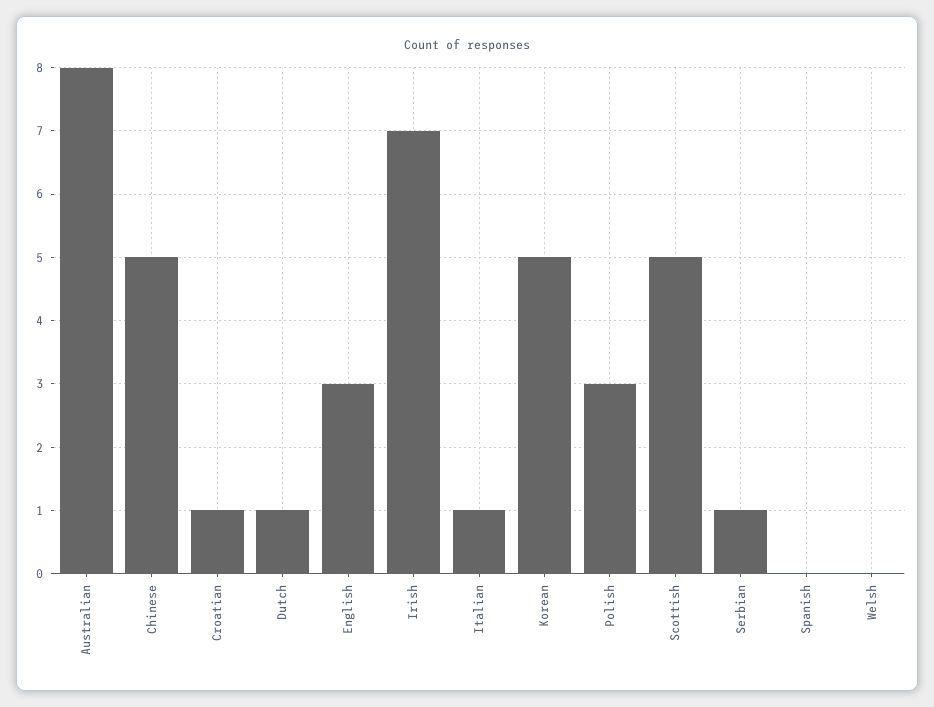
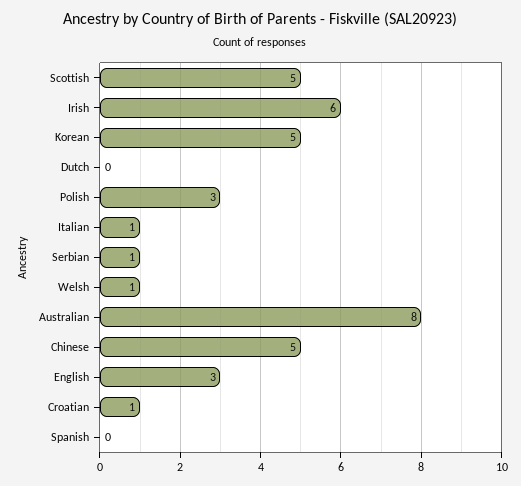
Dutch: 1 -> 0
Irish: 7 -> 6
Welsh: 0 -> 1

